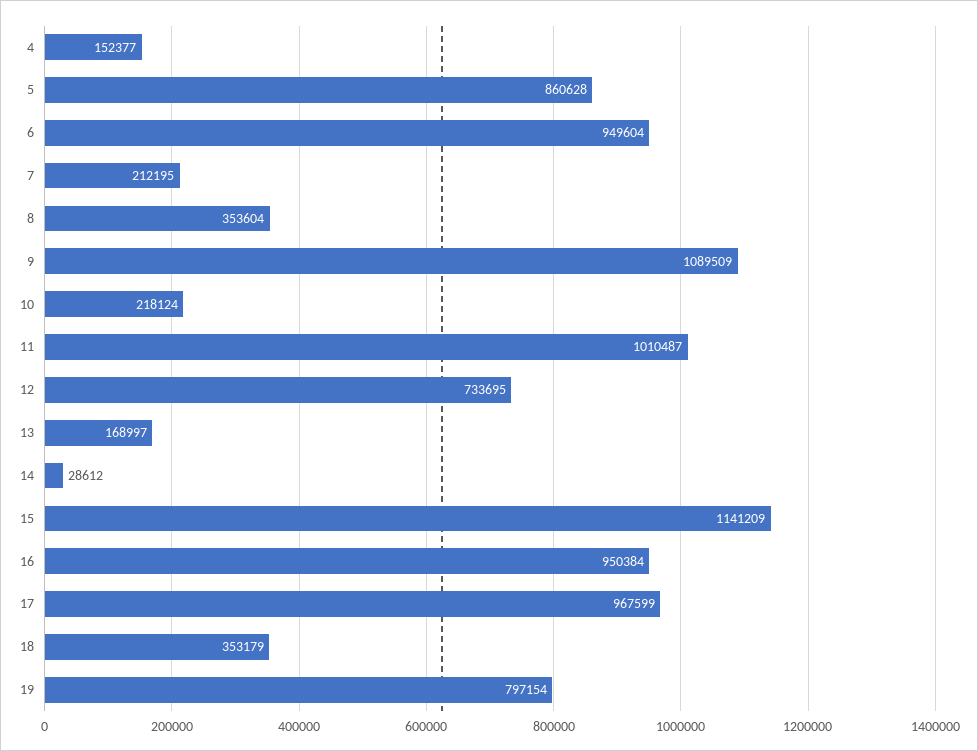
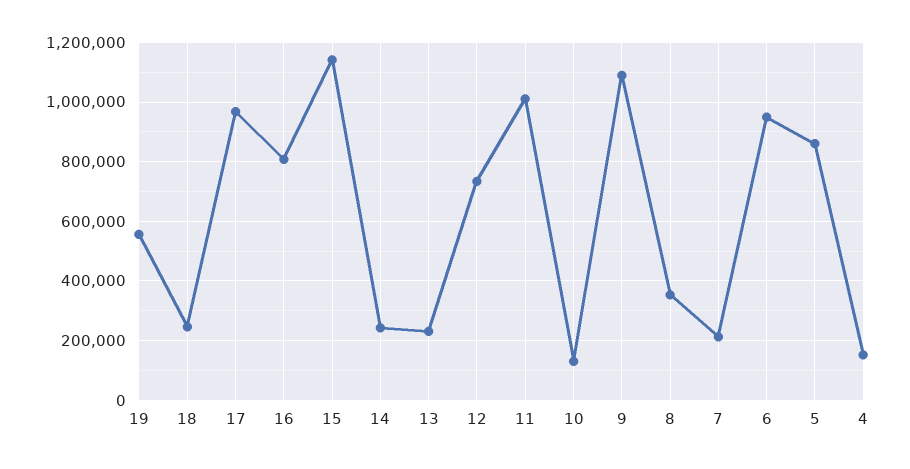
10: 218124 -> 125000
13: 168997 -> 225000
14: 28612 -> 250000
16: 950384 -> 800000
18: 353179 -> 250000
19: 797154 -> 550000

